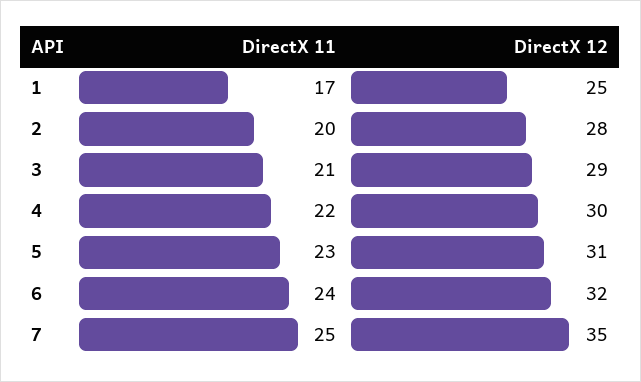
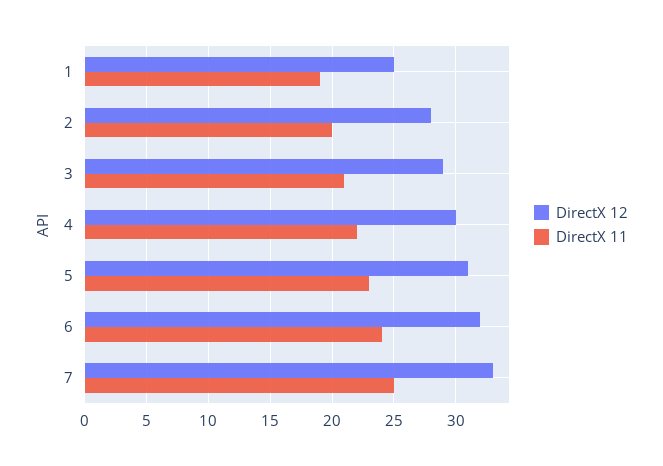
DirectX 11, 1: 17 -> 19
DirectX 12, 7: 35 -> 33

